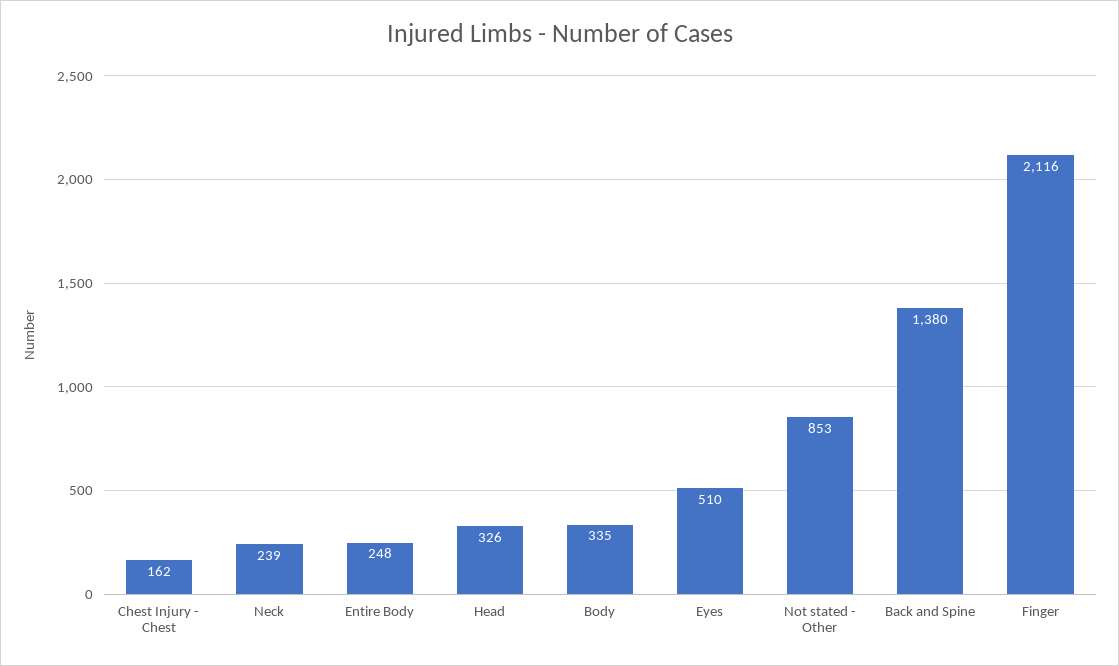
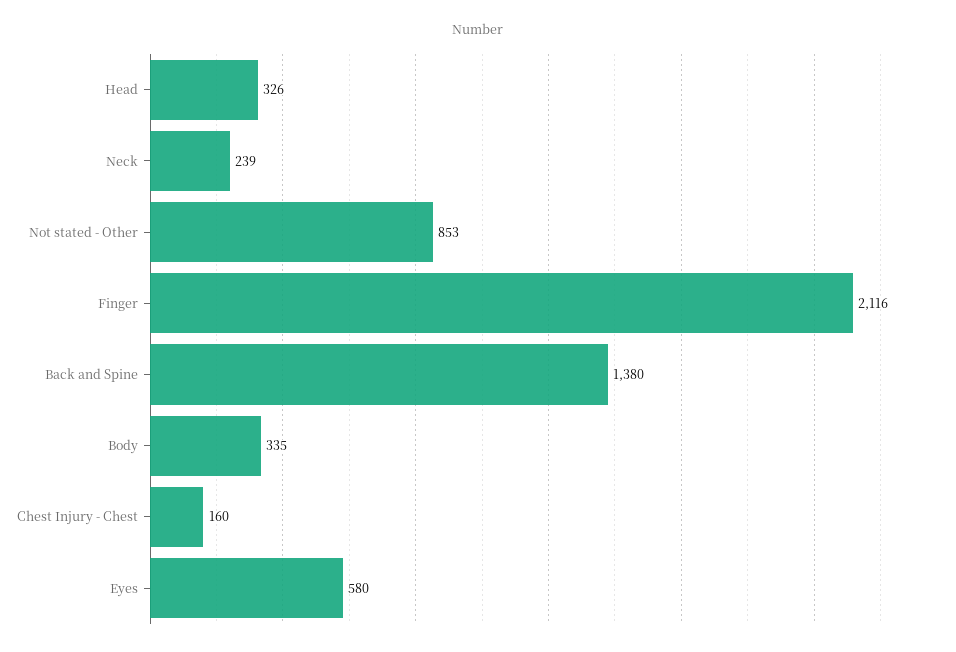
Chest Injury - Chest: 162 -> 160
Entire Body: 248 -> none
Eyes: 510 -> 580

